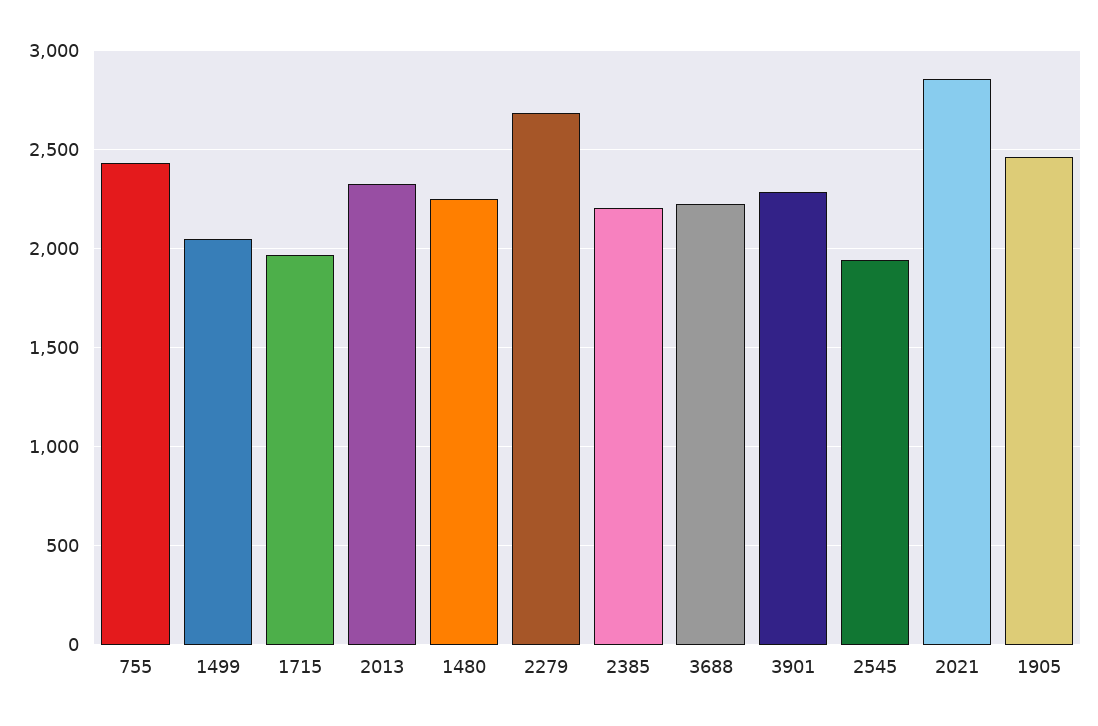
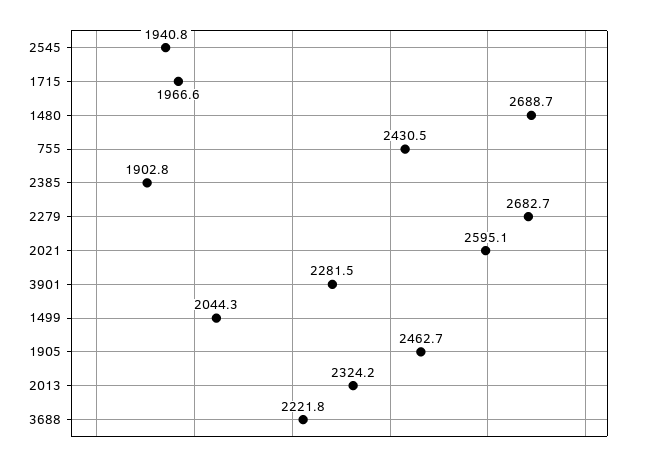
1480: 2250 -> 2688.7
2385: 2200 -> 1902.8
2021: 2850 -> 2595.1

